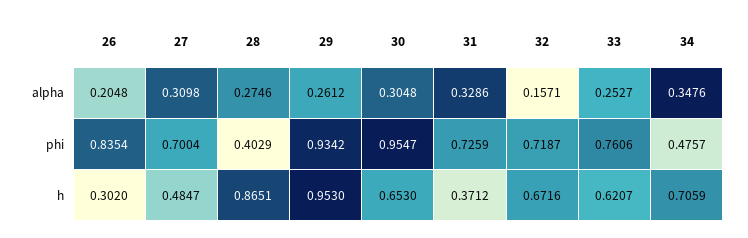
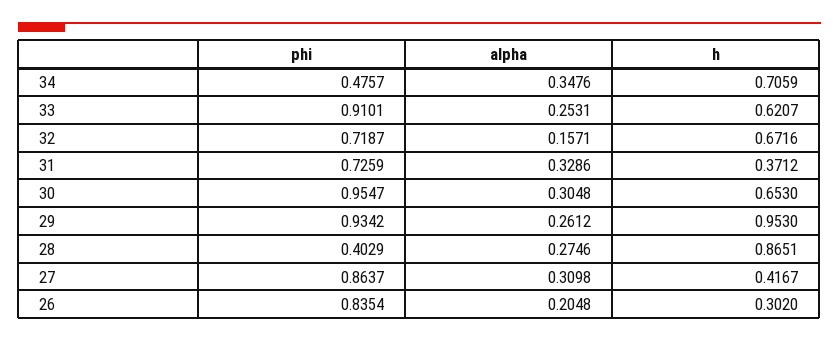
33, alpha: 0.2527 -> 0.2531
27, phi: 0.7004 -> 0.8637
33, phi: 0.7606 -> 0.9101
27, h: 0.4847 -> 0.4167

